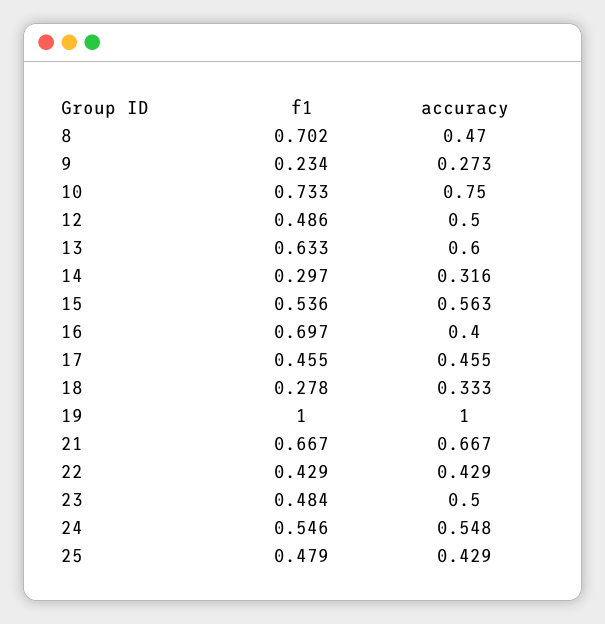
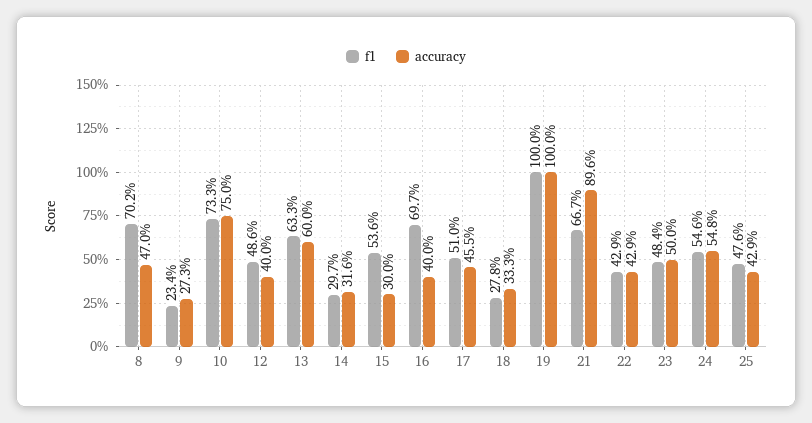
accuracy, 12: 0.5 -> 0.4
accuracy, 15: 0.563 -> 0.3
f1, 17: 0.455 -> 0.51
accuracy, 21: 0.667 -> 0.896
f1, 25: 0.479 -> 0.476

